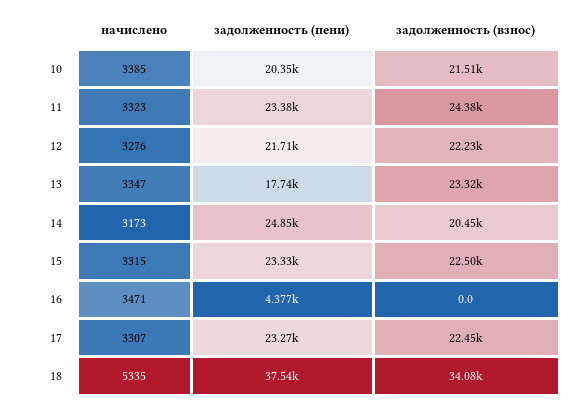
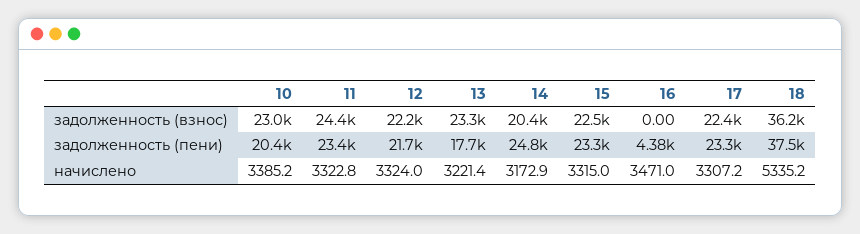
задолженность (взнос), 10: 21510 -> 23000
начислено, 12: 3276 -> 3324
начислено, 13: 3347 -> 3221.4
задолженность (взнос), 18: 34080 -> 36200

